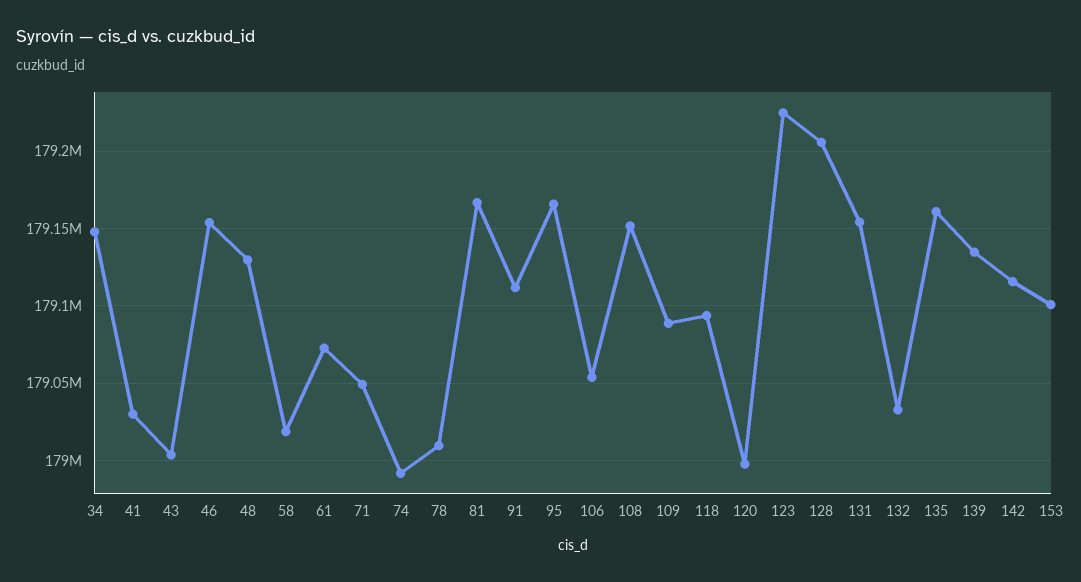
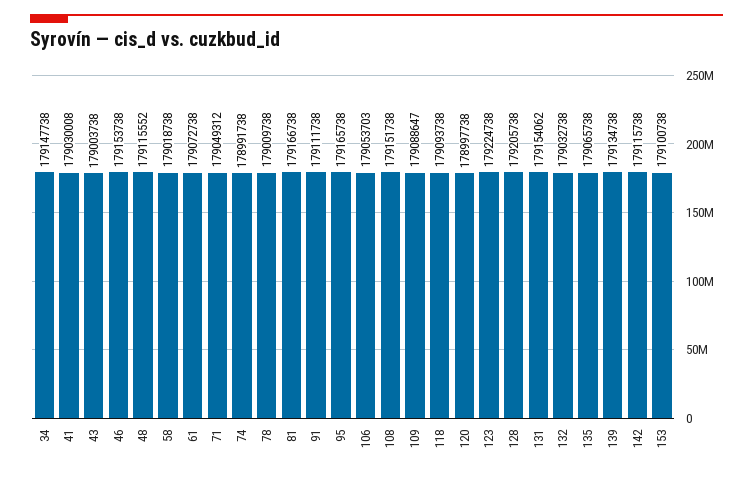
48: 179130000 -> 179115552
135: 179160000 -> 179065738

